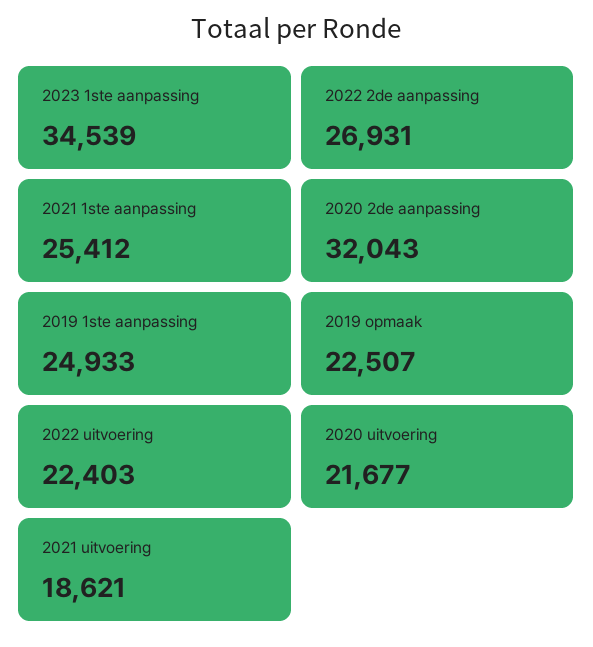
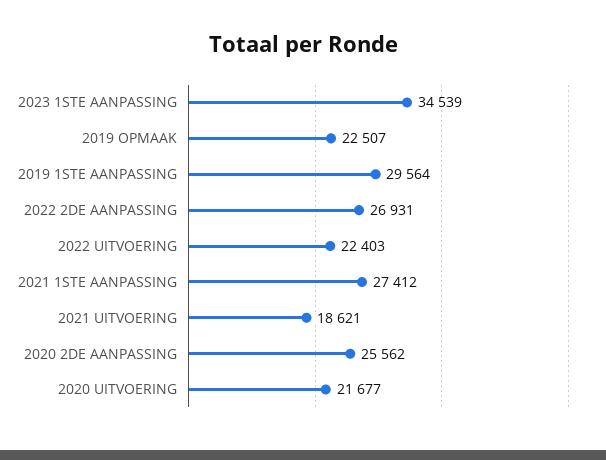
2021 1ste aanpassing: 25412 -> 27412
2020 2de aanpassing: 32043 -> 25562
2019 1ste aanpassing: 24933 -> 29564

